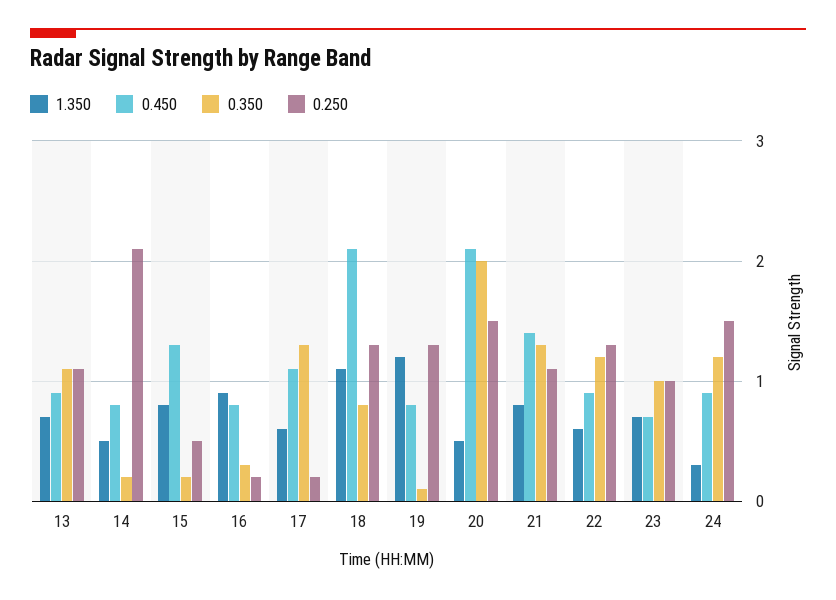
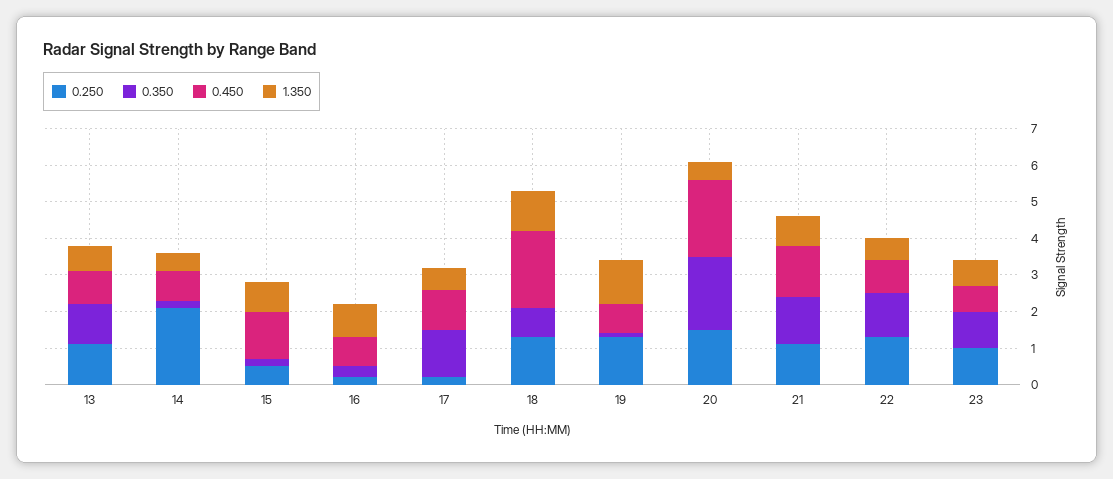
1.350, 24: 0.3 -> none
0.450, 24: 0.9 -> none
0.350, 24: 1.2 -> none
0.250, 24: 1.5 -> none

